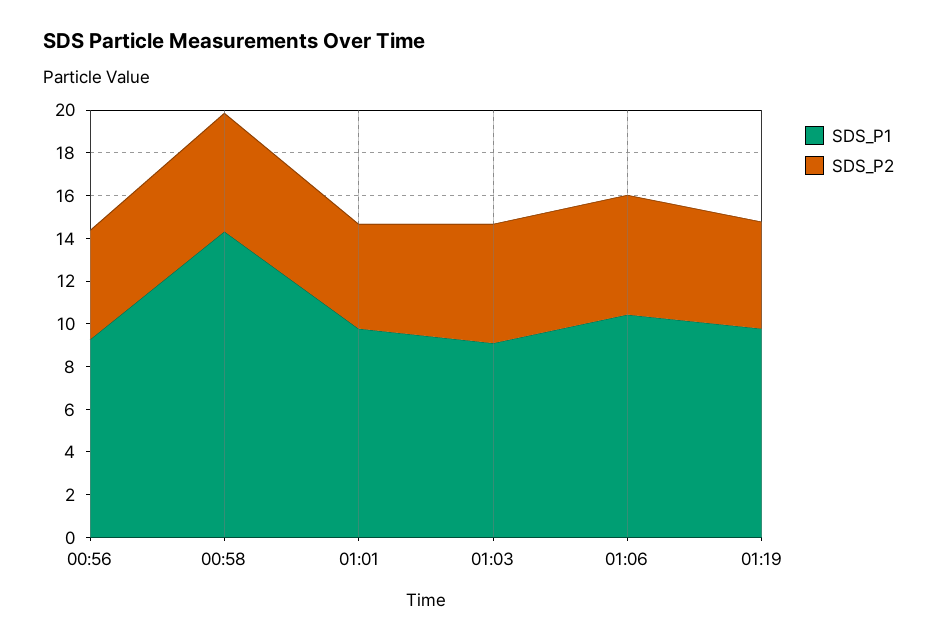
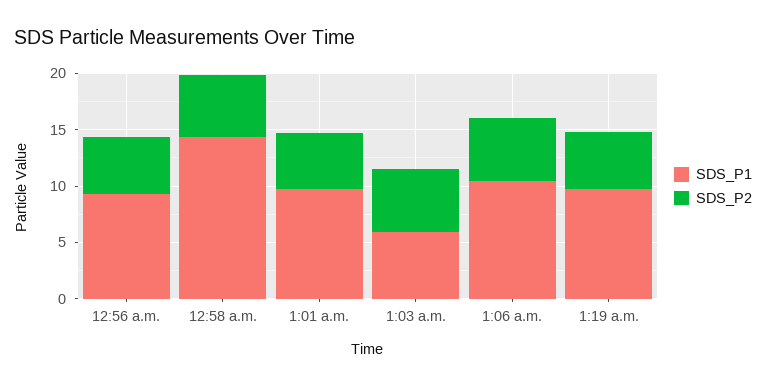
SDS_P1, 01:03: 9 -> 6

